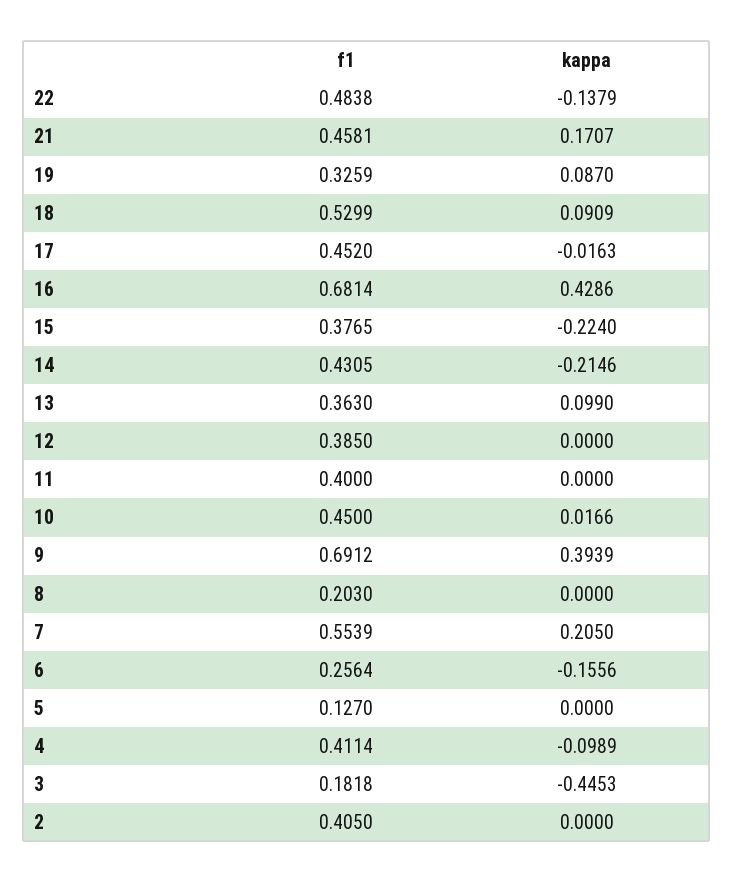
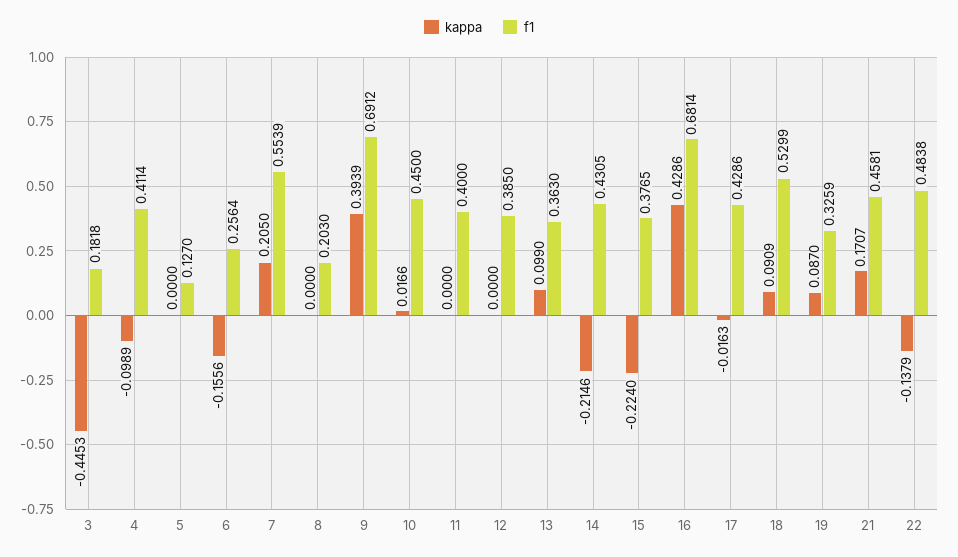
f1, 17: 0.452 -> 0.4286
f1, 2: 0.405 -> none
kappa, 2: 0 -> none

